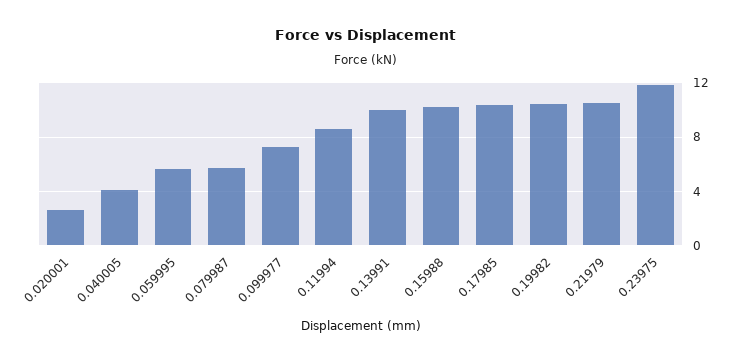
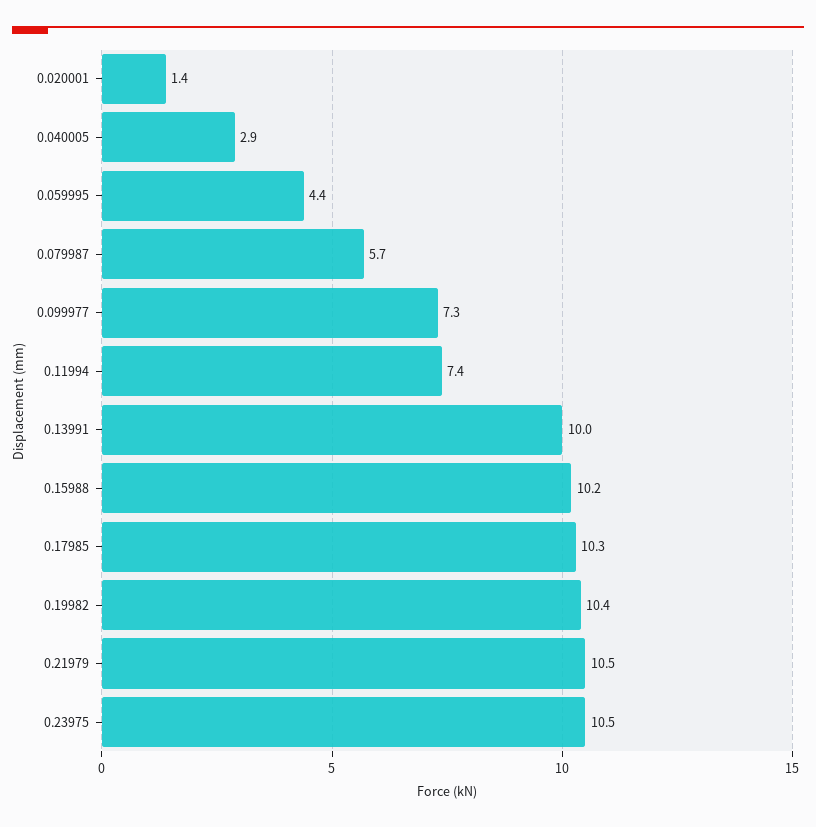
0.020001: 2.5 -> 1.4
0.040005: 4 -> 2.9
0.059995: 5.5 -> 4.4
0.11994: 8.5 -> 7.4
0.23975: 12 -> 10.5

